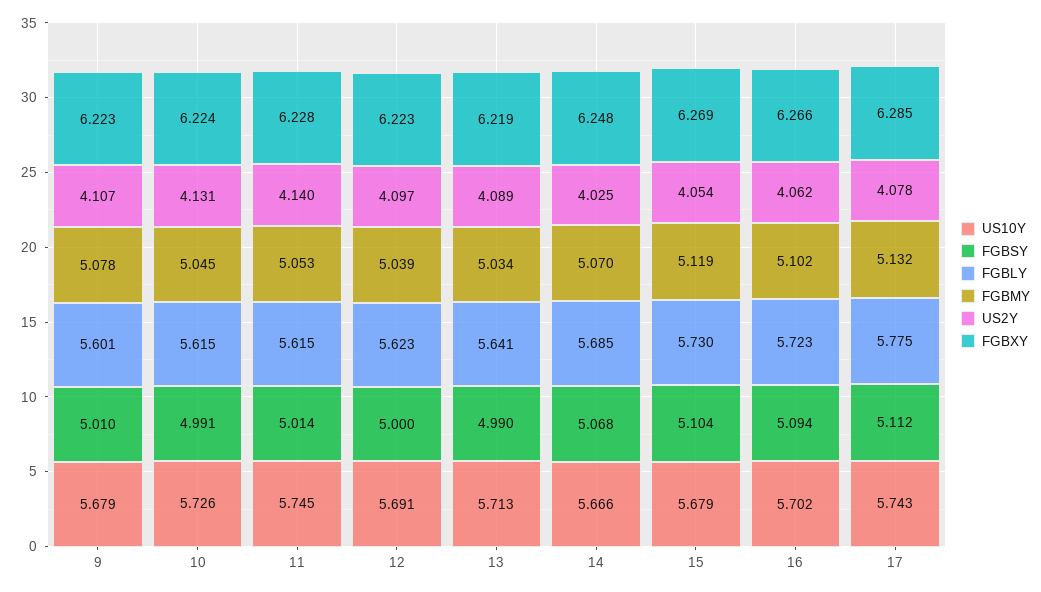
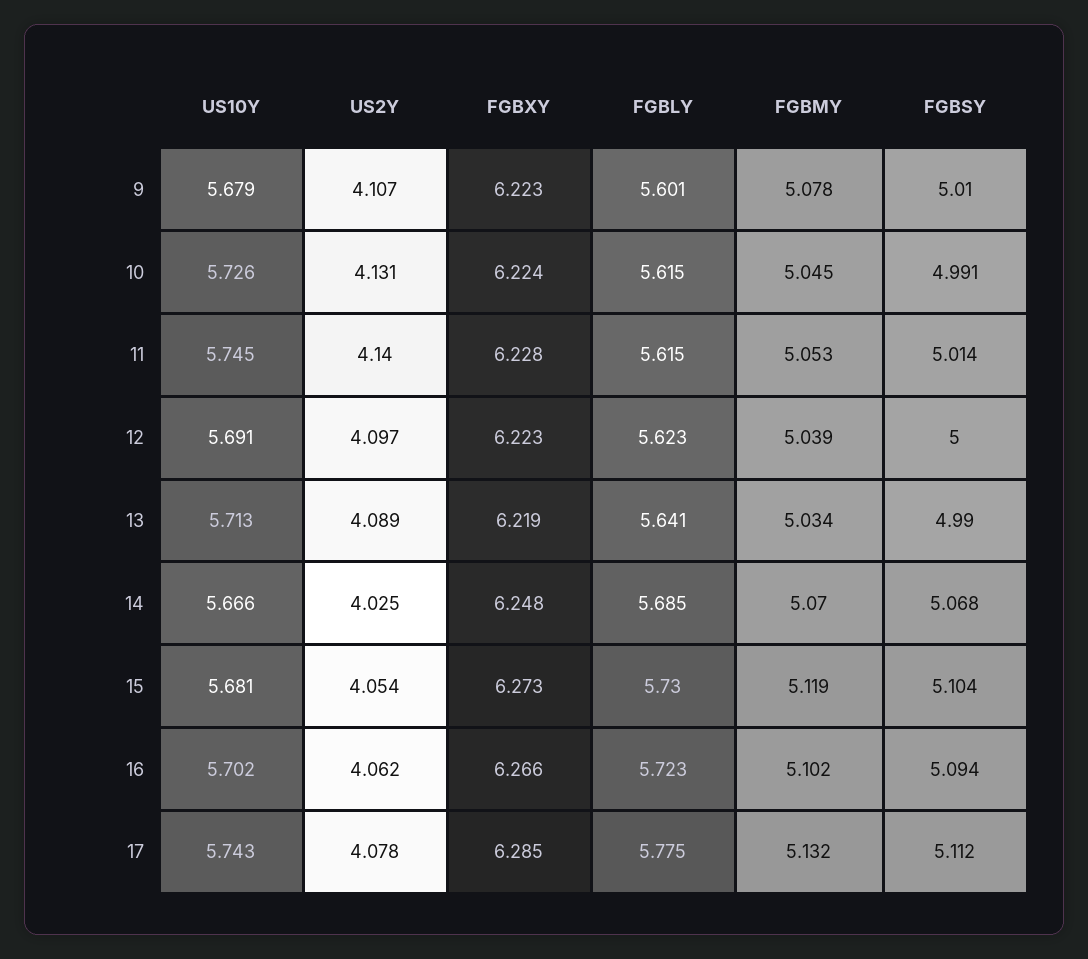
US10Y, 15: 5.679 -> 5.681
FGBXY, 15: 6.269 -> 6.273

